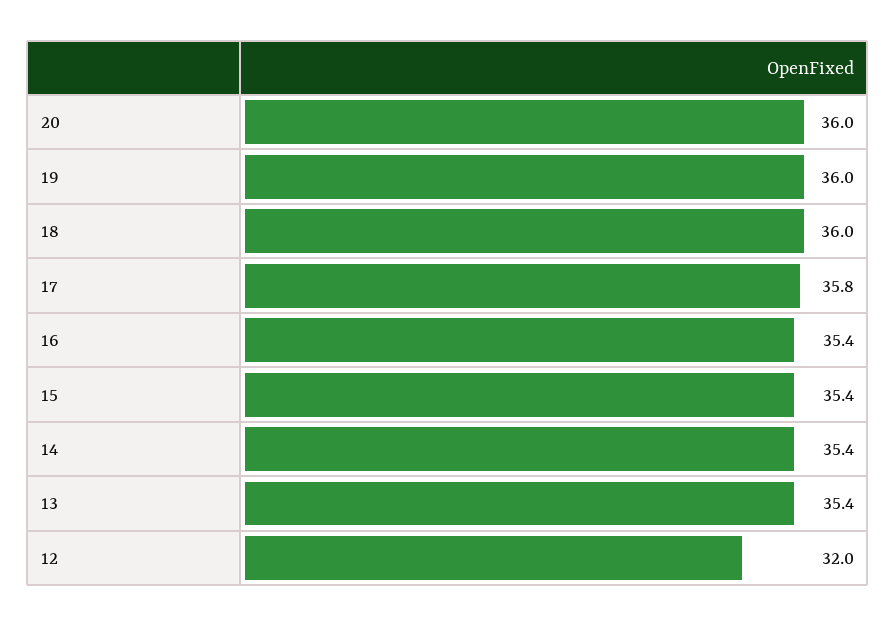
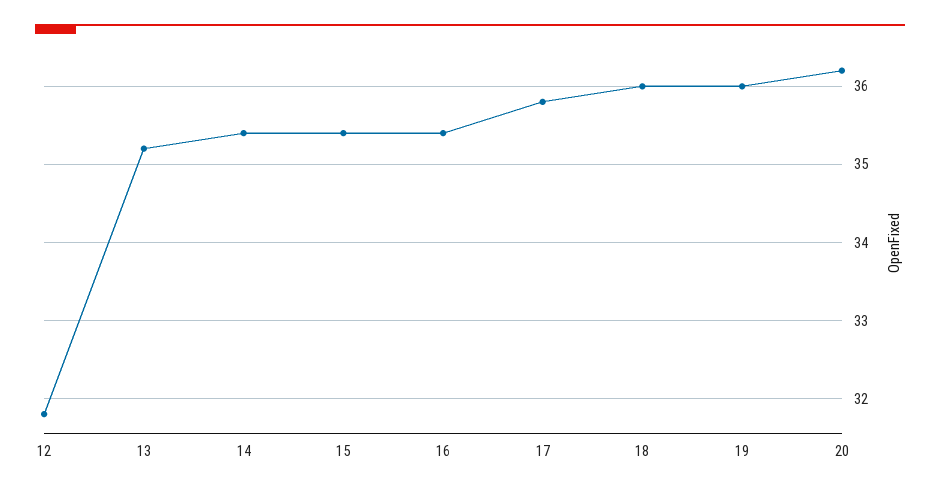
20: 36 -> 36.2
13: 35.4 -> 35.2
12: 32 -> 31.8

